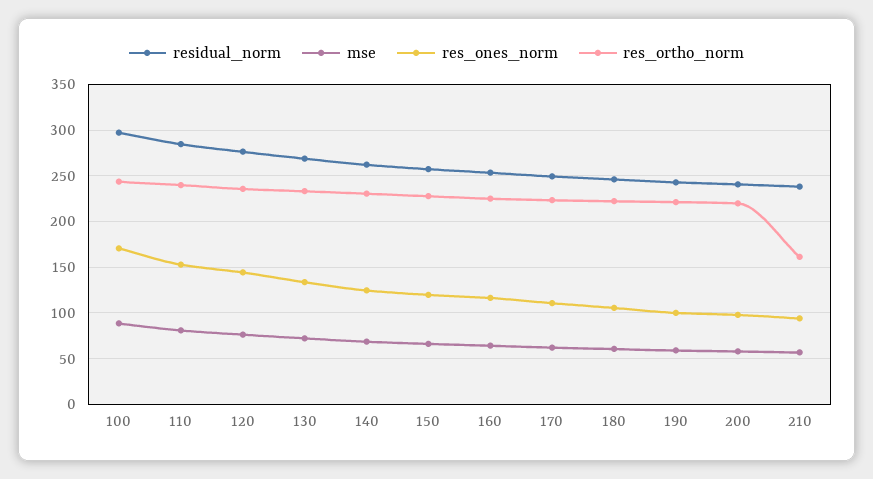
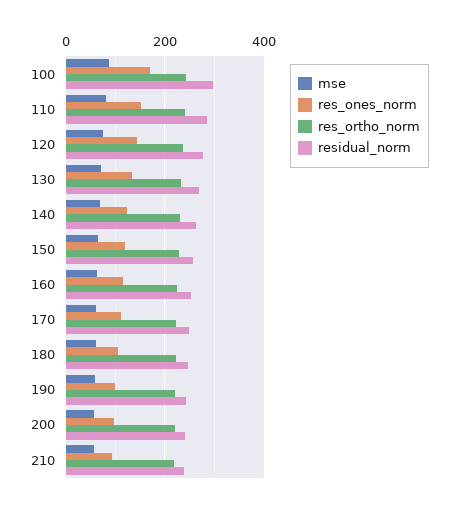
res_ortho_norm, 210: 160 -> 220

